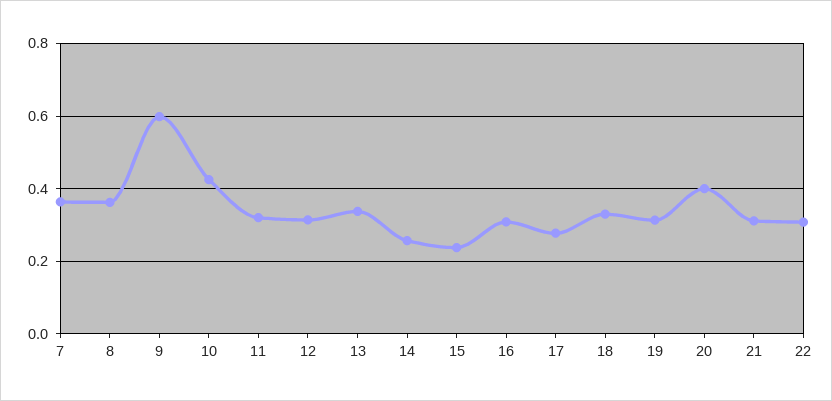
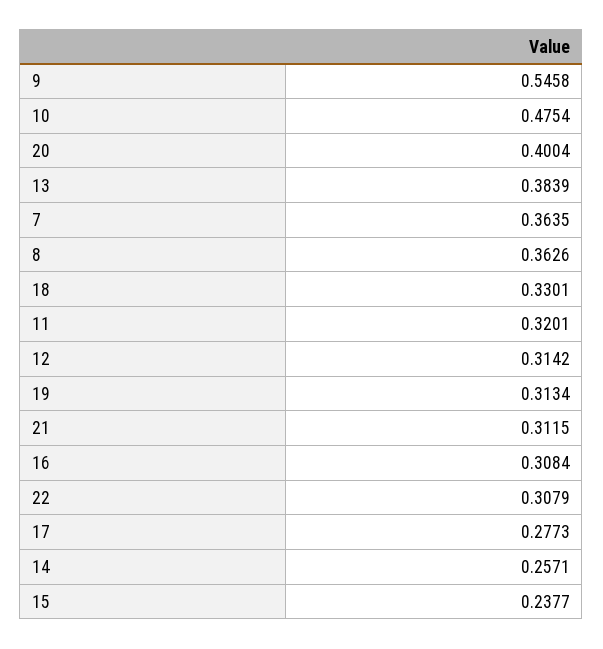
9: 0.6 -> 0.5458
10: 0.42 -> 0.4754
13: 0.34 -> 0.3839

